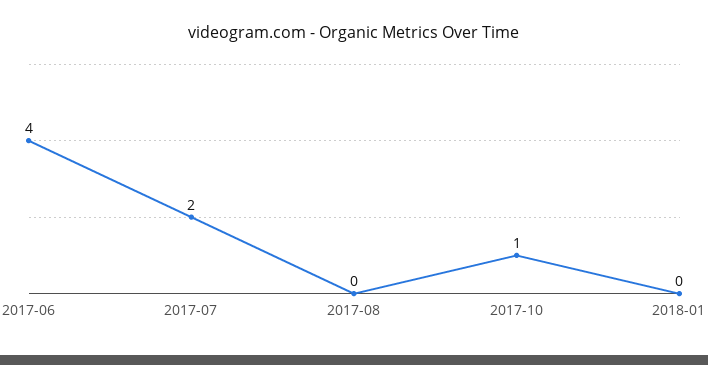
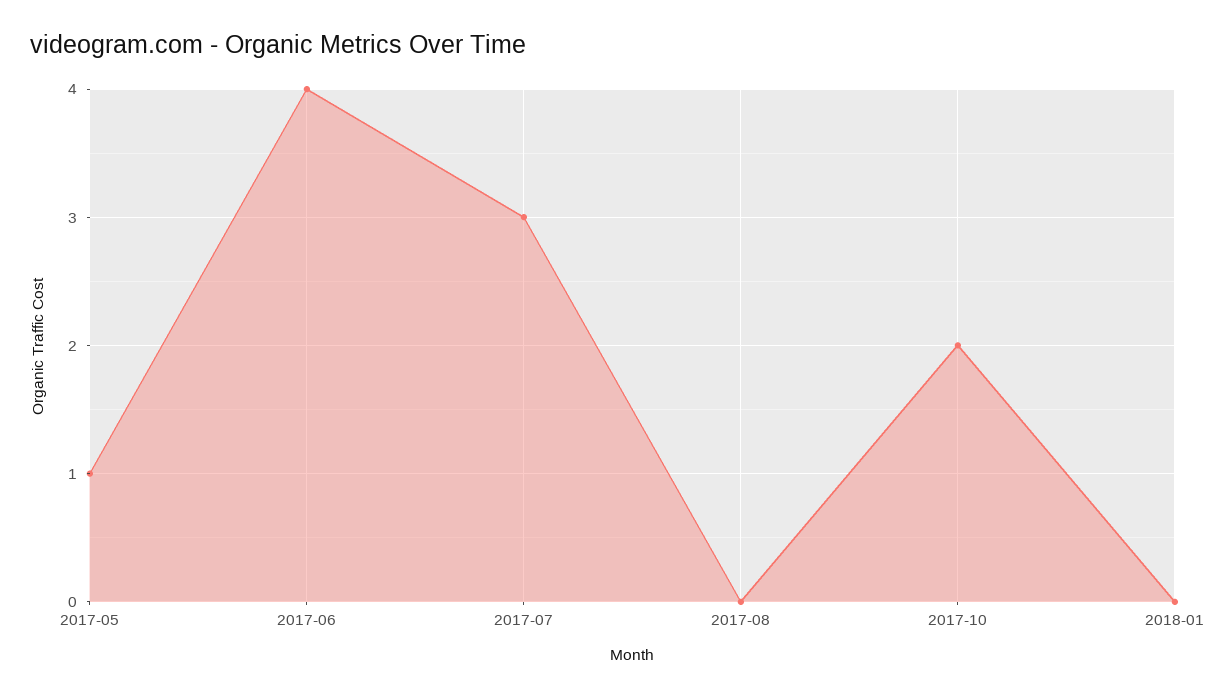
2017-07: 2 -> 3
2017-10: 1 -> 2
2017-05: none -> 1

